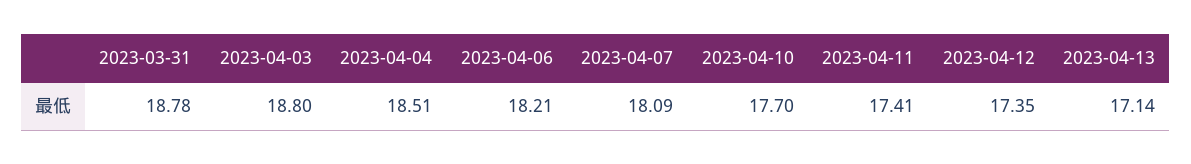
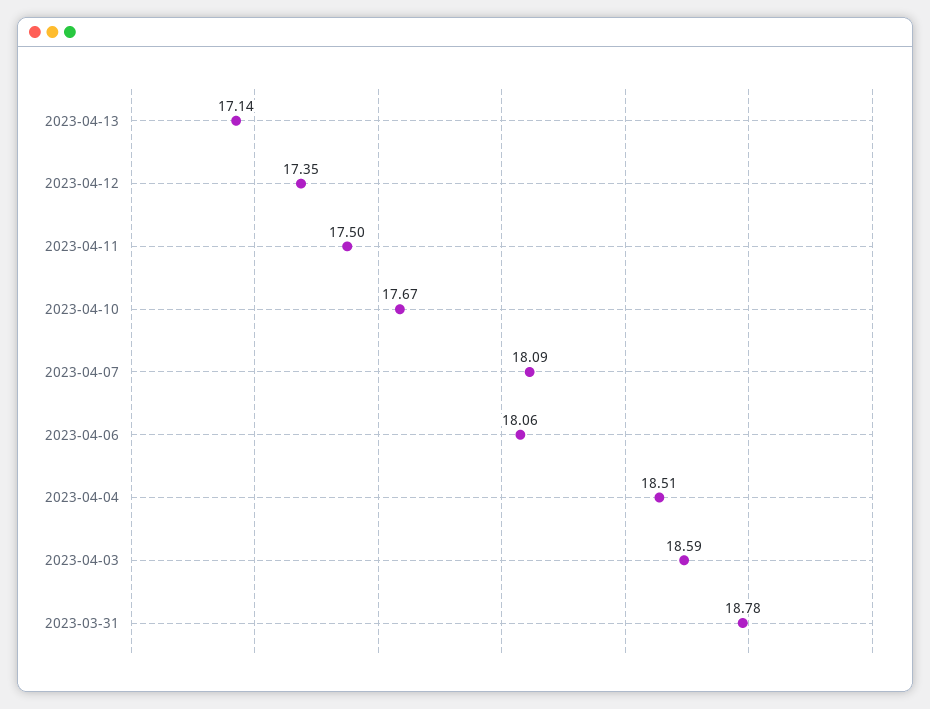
2023-04-03: 18.8 -> 18.59
2023-04-06: 18.21 -> 18.06
2023-04-10: 17.7 -> 17.67
2023-04-11: 17.41 -> 17.5

